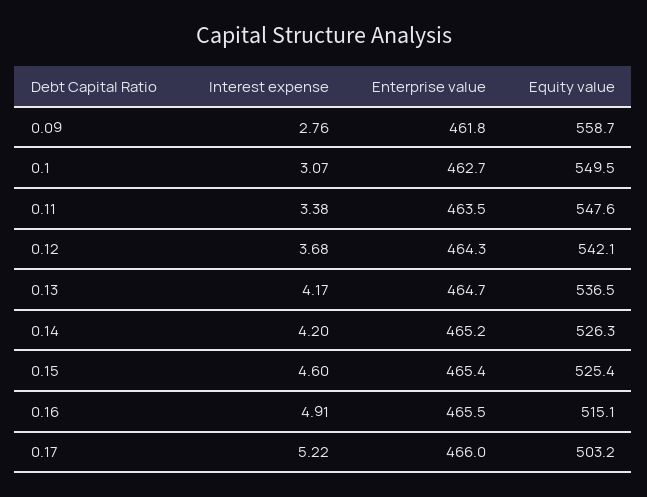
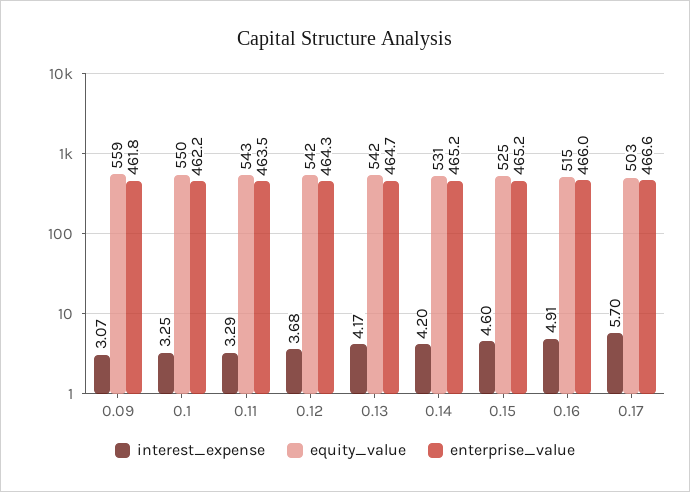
Interest expense, 0.09: 2.76 -> 3.07
Interest expense, 0.1: 3.07 -> 3.25
Enterprise value, 0.1: 462.7 -> 462.2
Interest expense, 0.11: 3.38 -> 3.29
Equity value, 0.11: 547.6 -> 543
Equity value, 0.13: 536.5 -> 542
Equity value, 0.14: 526.3 -> 531
Enterprise value, 0.15: 465.4 -> 465.2
Enterprise value, 0.16: 465.5 -> 466
Interest expense, 0.17: 5.22 -> 5.7
Enterprise value, 0.17: 466 -> 466.6

